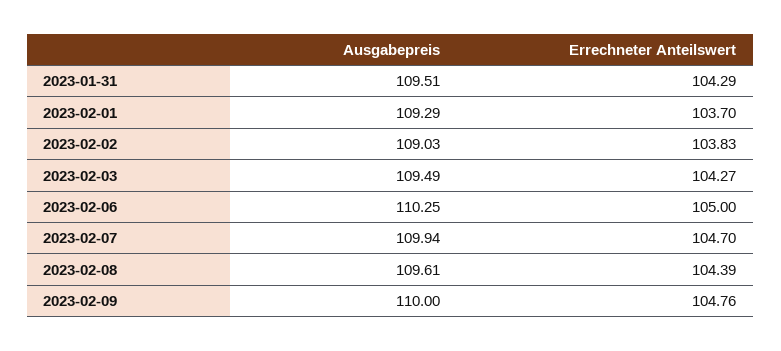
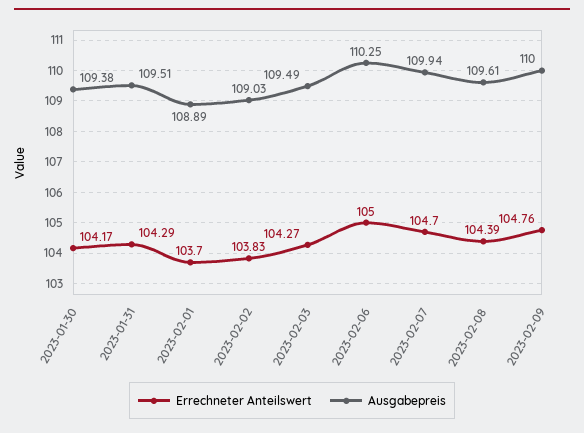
Ausgabepreis, 2023-02-01: 109.29 -> 108.89
Errechneter Anteilswert, 2023-01-30: none -> 104.17
Ausgabepreis, 2023-01-30: none -> 109.38

